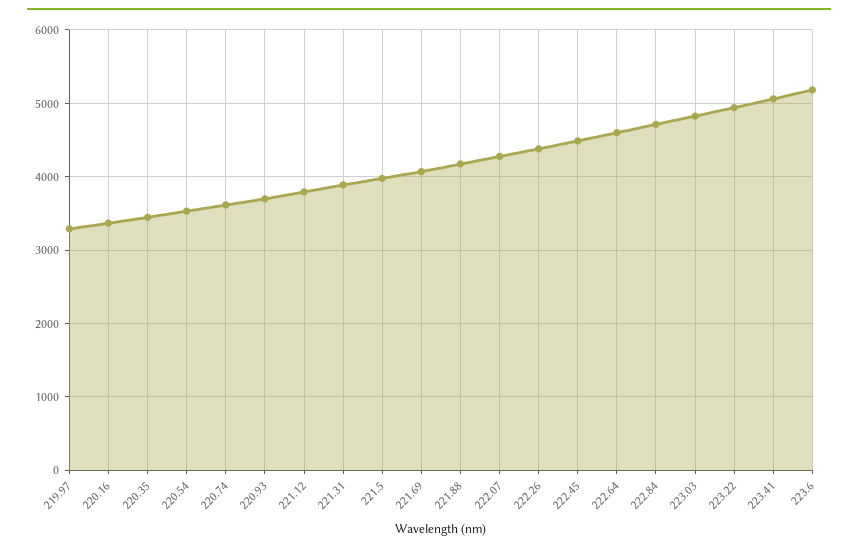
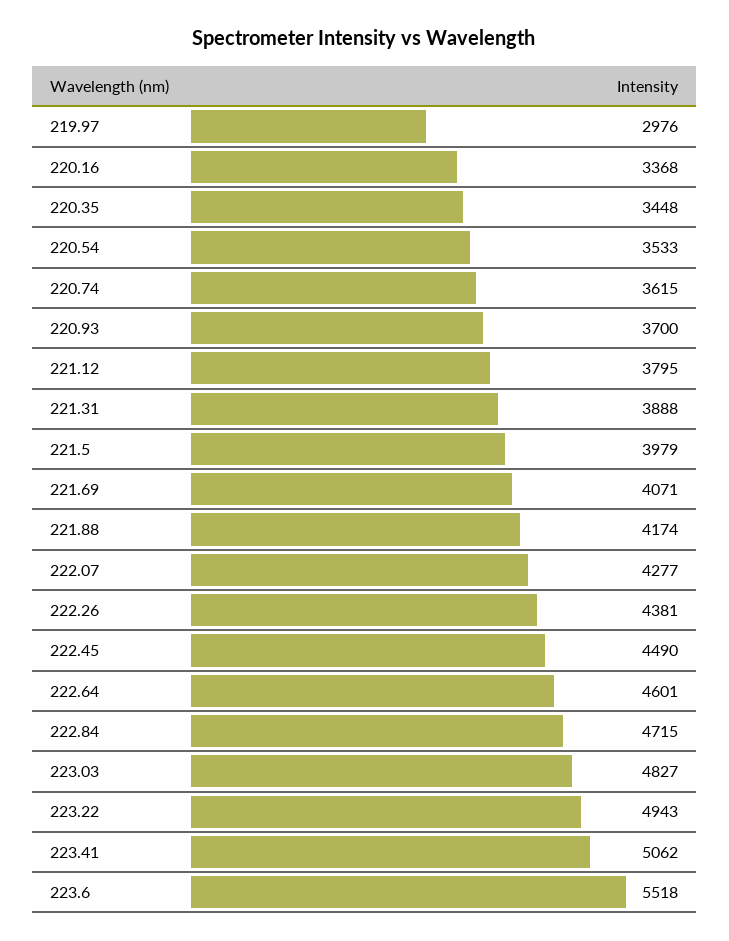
219.97: 3300 -> 2976
223.6: 5200 -> 5518

